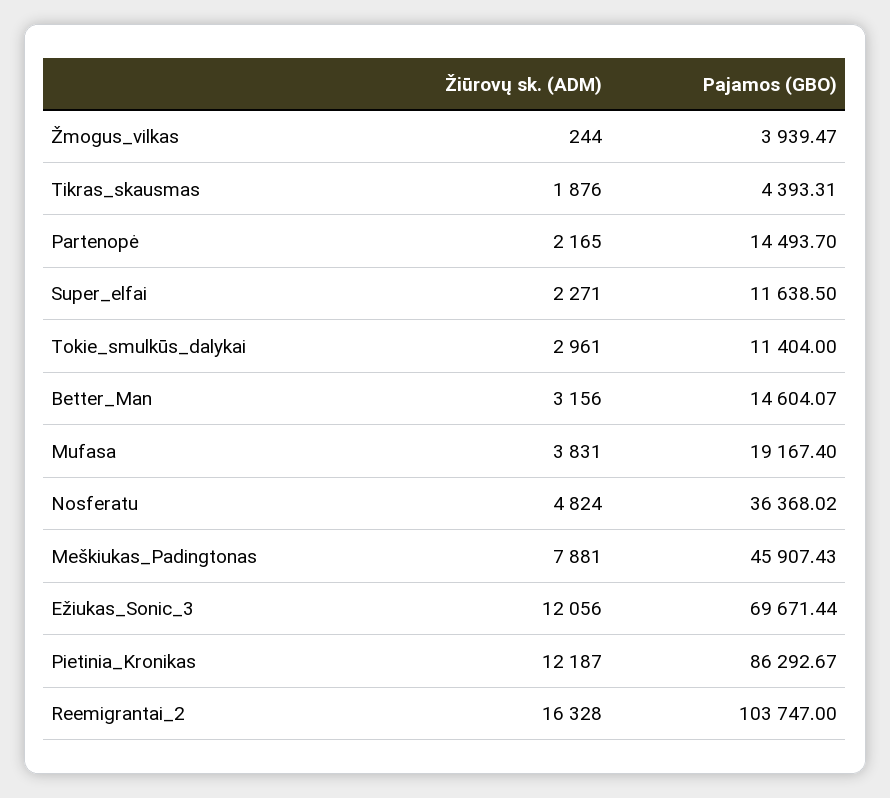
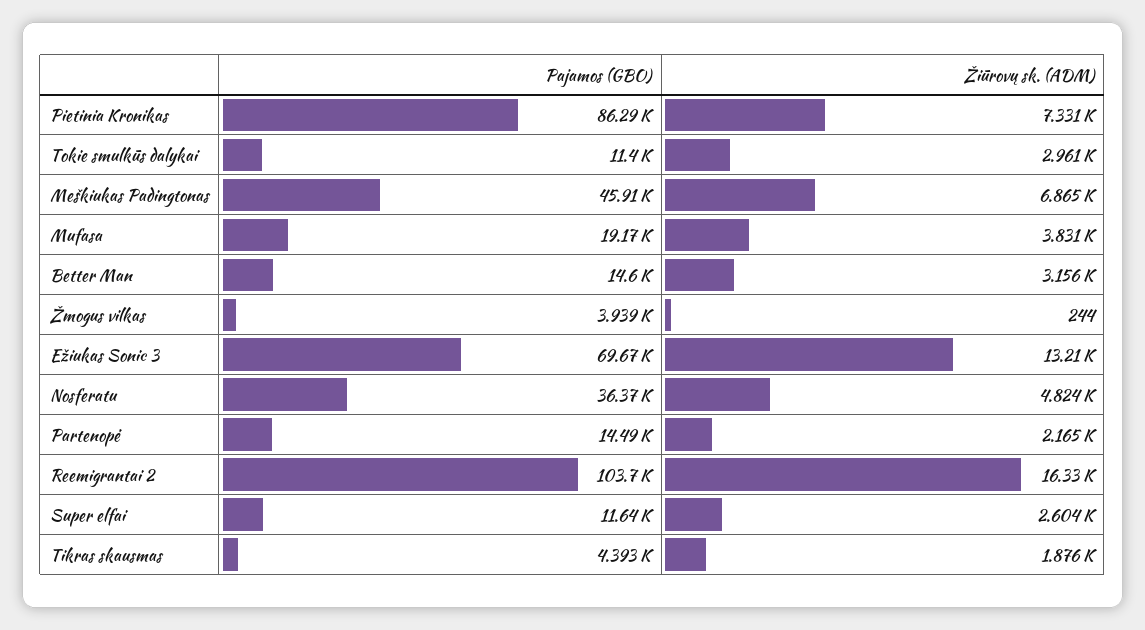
Žiūrovų sk. (ADM), Super_elfai: 2271 -> 2604
Žiūrovų sk. (ADM), Meškiukas_Padingtonas: 7881 -> 6865
Žiūrovų sk. (ADM), Ežiukas_Sonic_3: 12056 -> 13210
Žiūrovų sk. (ADM), Pietinia_Kronikas: 12187 -> 7331

